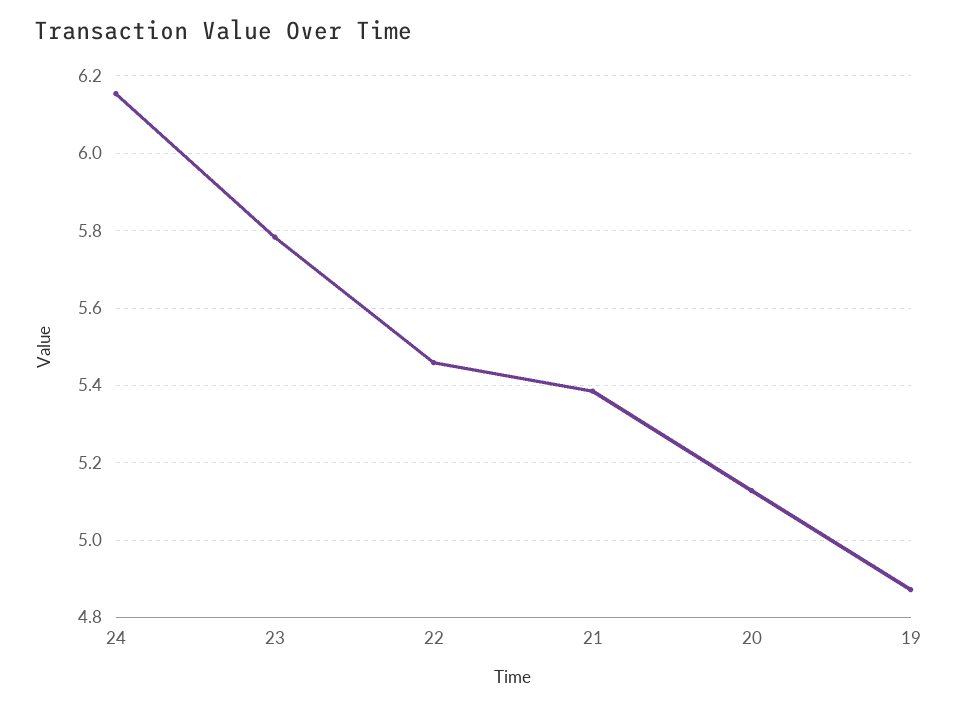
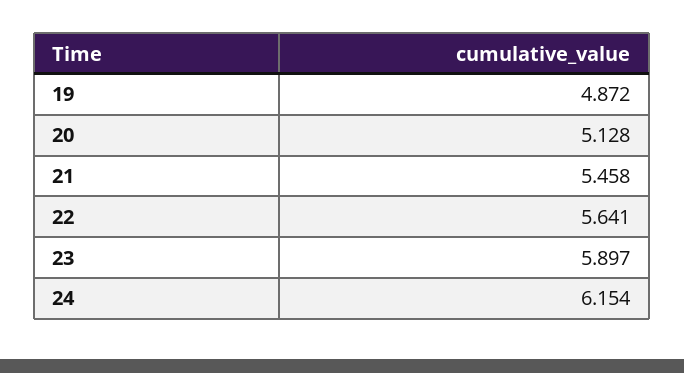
23: 5.78 -> 5.897
22: 5.46 -> 5.641
21: 5.38 -> 5.458

